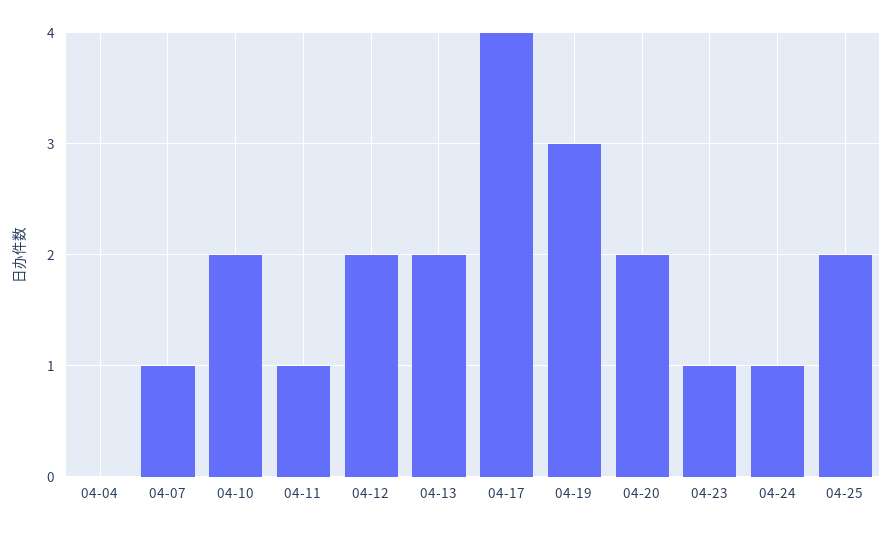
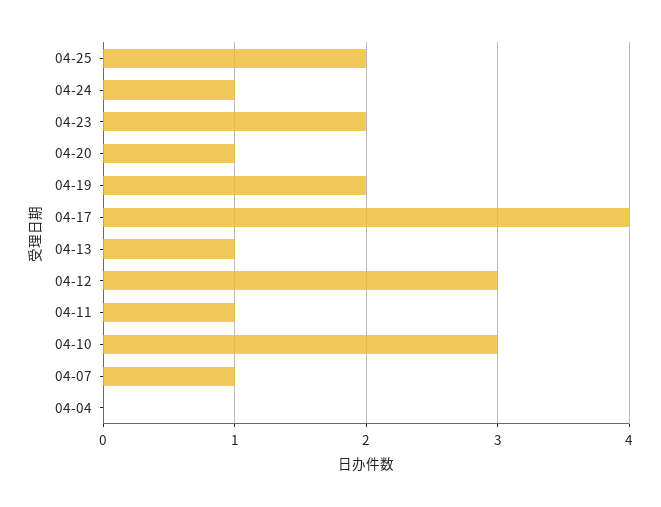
04-10: 2 -> 3
04-12: 2 -> 3
04-13: 2 -> 1
04-19: 3 -> 2
04-20: 2 -> 1
04-23: 1 -> 2

